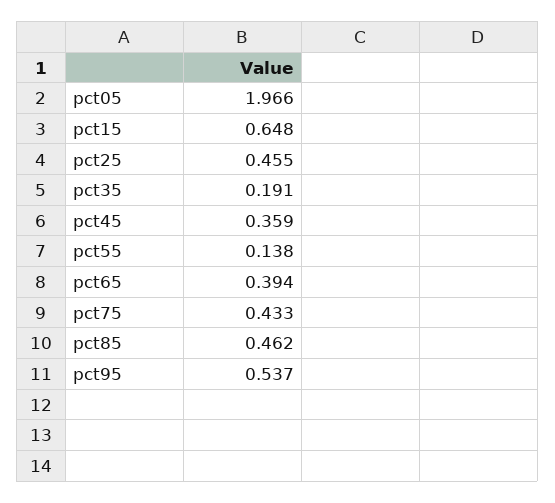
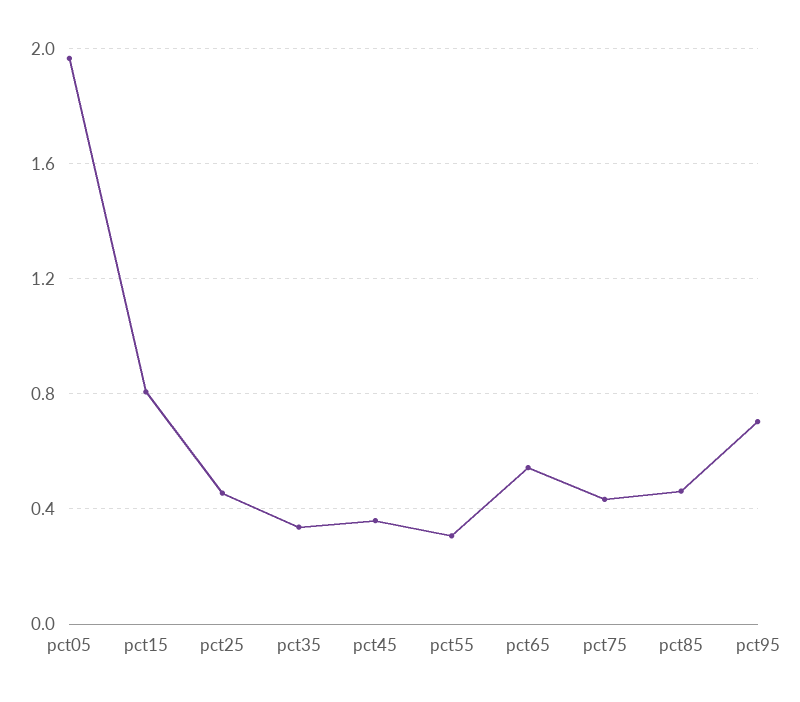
pct15: 0.648 -> 0.8
pct35: 0.191 -> 0.35
pct55: 0.138 -> 0.3
pct65: 0.394 -> 0.55
pct95: 0.537 -> 0.7

